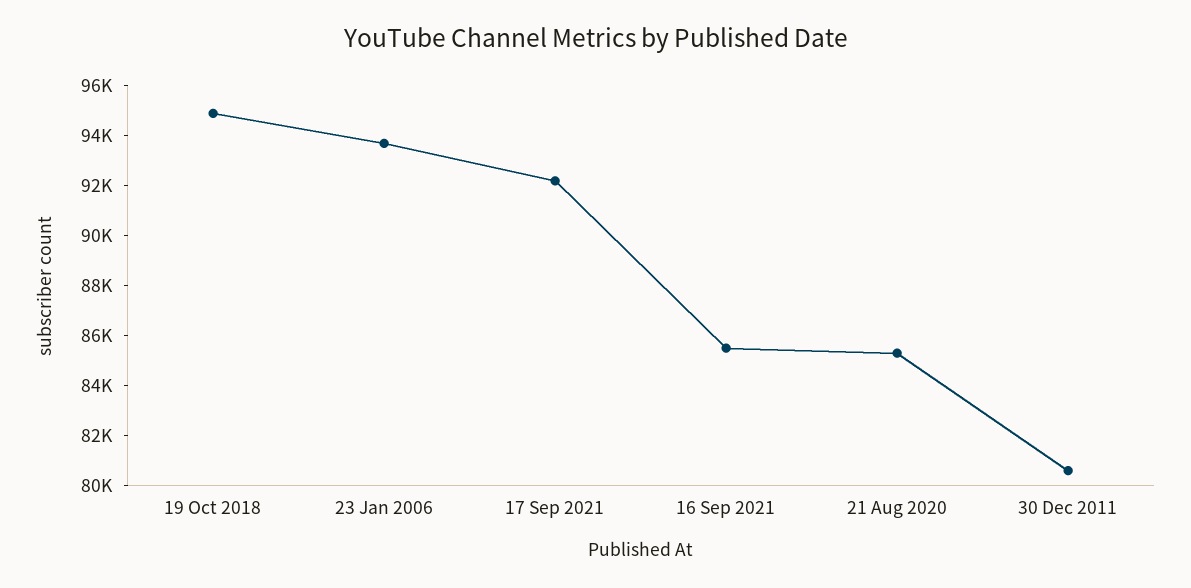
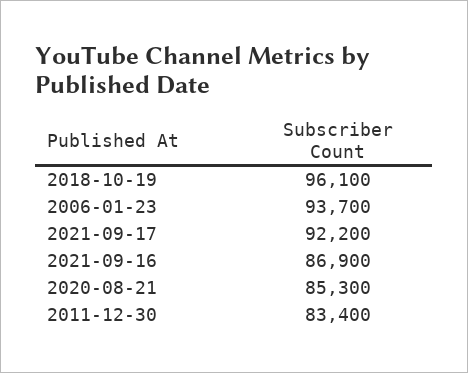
19 Oct 2018: 95000 -> 96100
16 Sep 2021: 85500 -> 86900
30 Dec 2011: 80500 -> 83400

